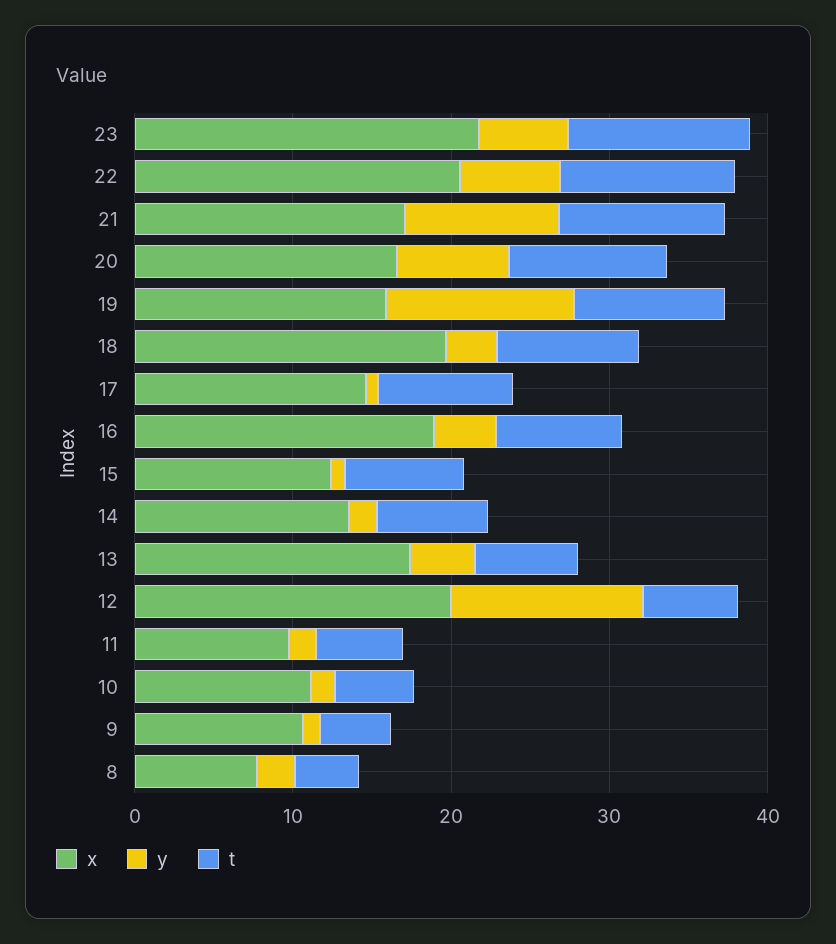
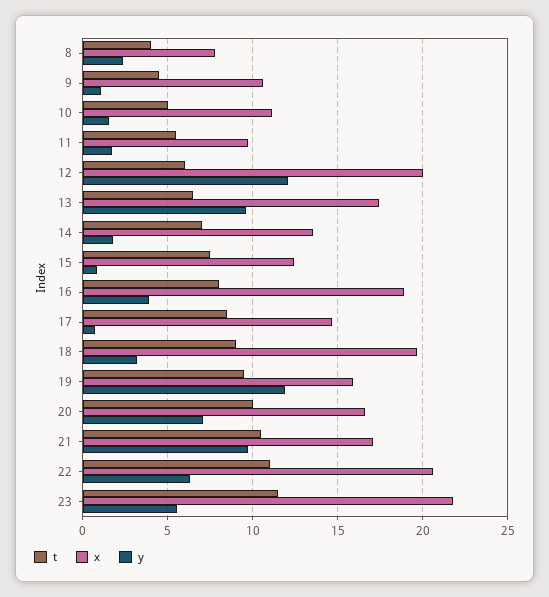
y, 13: 4 -> 9.5

